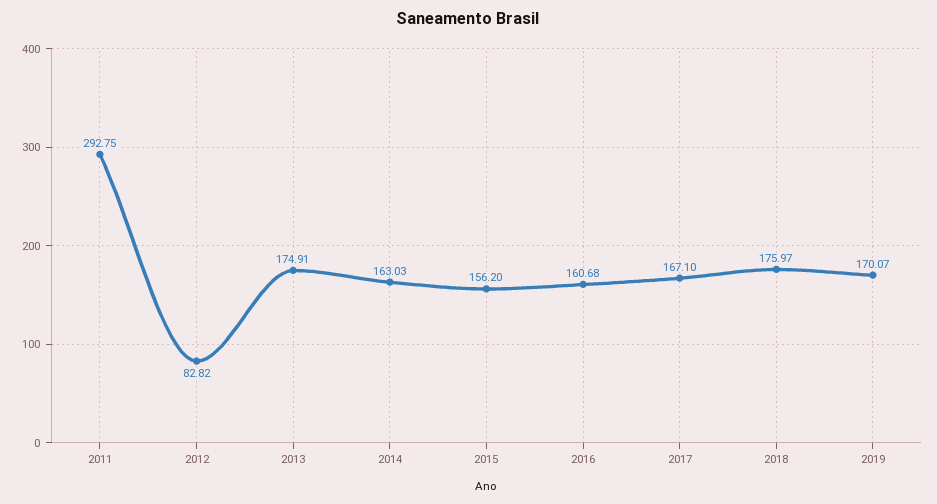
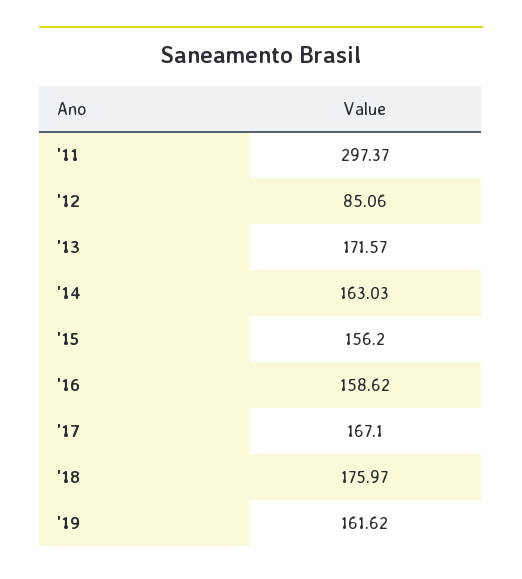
2011: 292.75 -> 297.37
2012: 82.82 -> 85.06
2013: 174.91 -> 171.57
2016: 160.68 -> 158.62
2019: 170.07 -> 161.62

